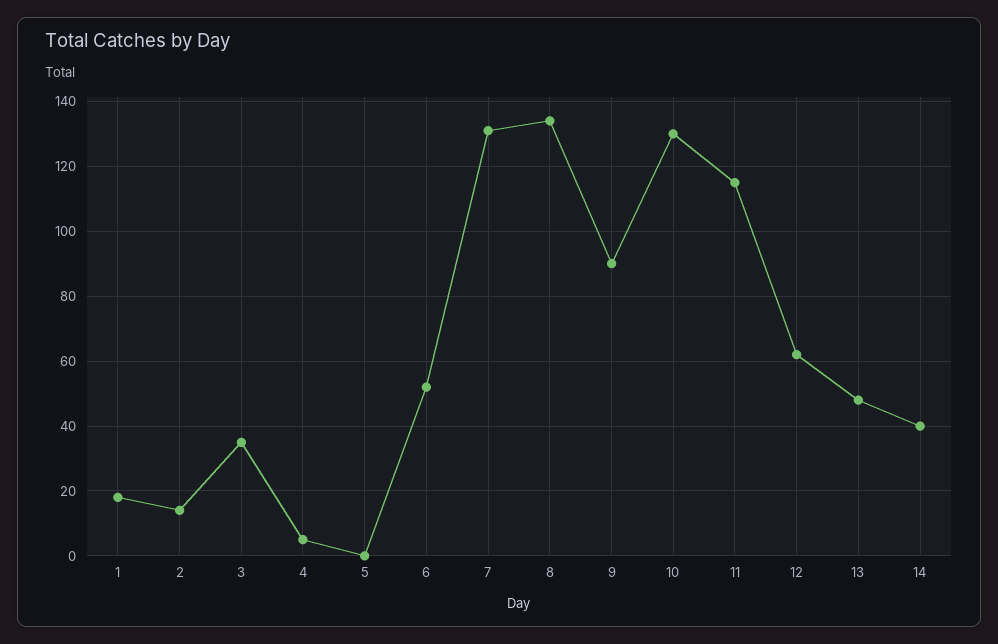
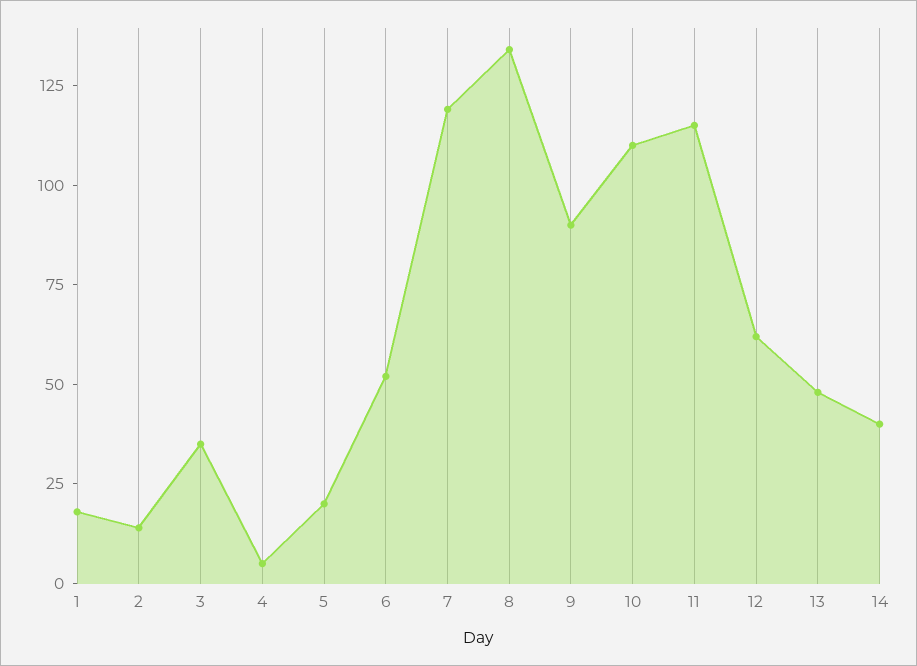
5: 0 -> 20
7: 130 -> 120
10: 130 -> 110

